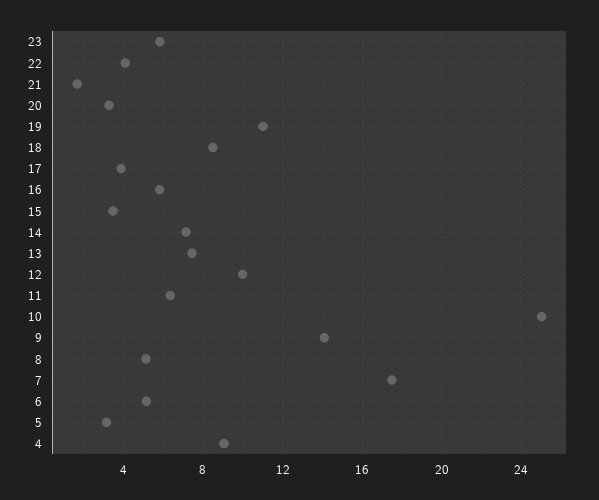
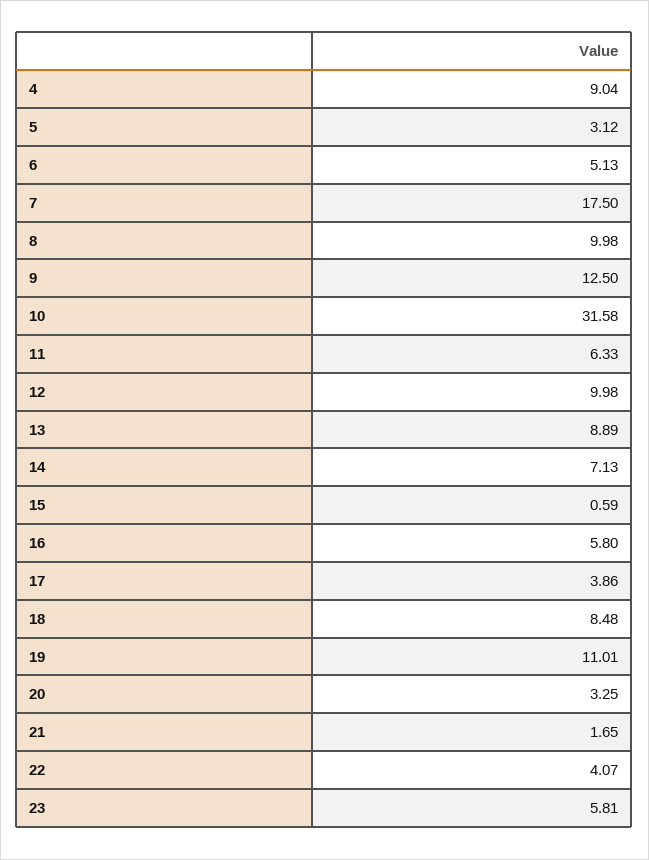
15: 3.5 -> 0.59
13: 7.5 -> 8.89
10: 25 -> 31.58
9: 14 -> 12.5
8: 5 -> 9.98

